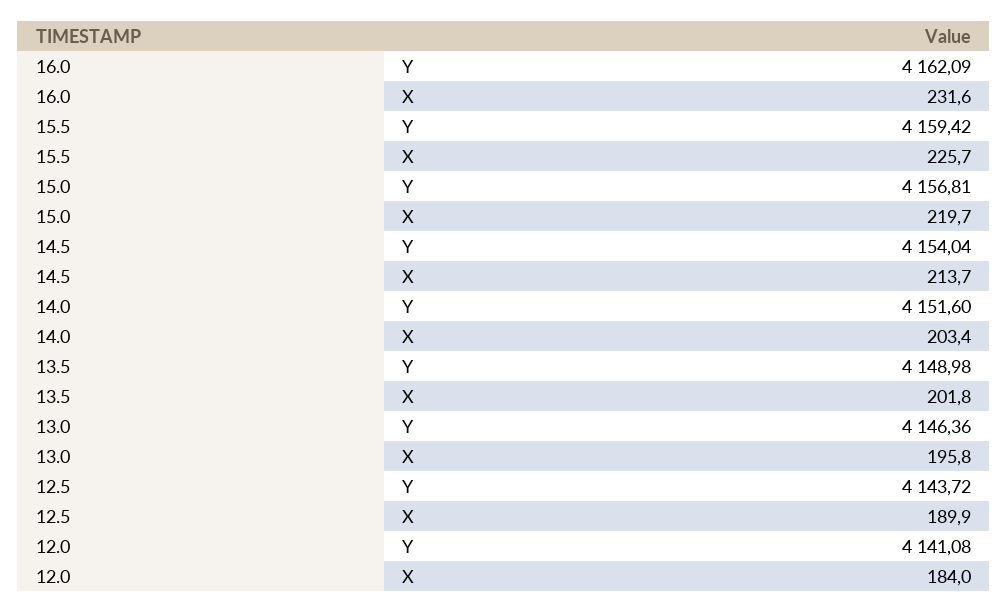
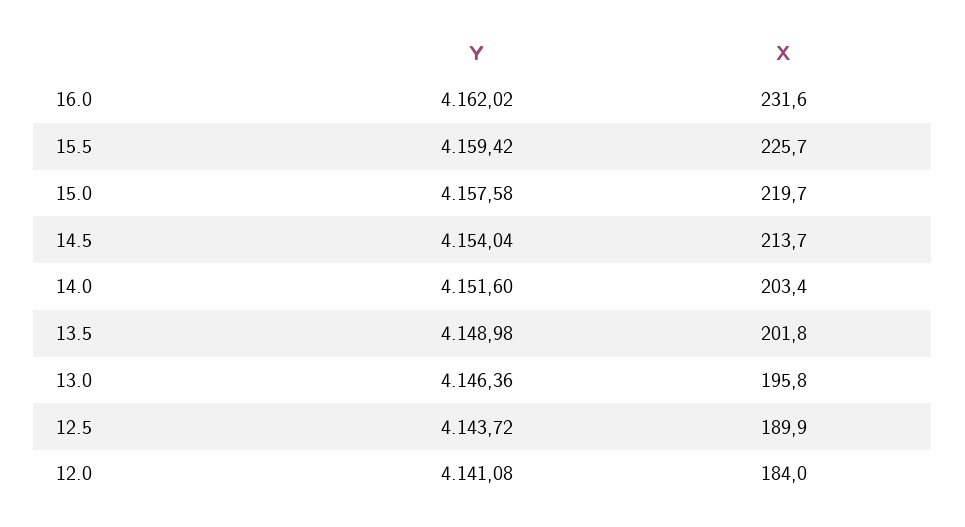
16.0, Y: 4162.09 -> 4162.02
15.0, Y: 4156.81 -> 4157.58

